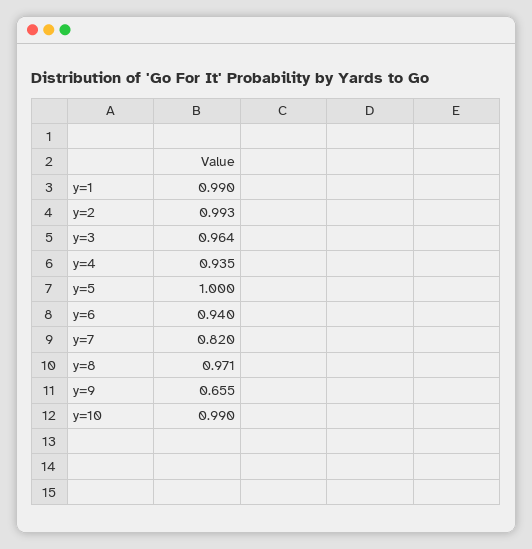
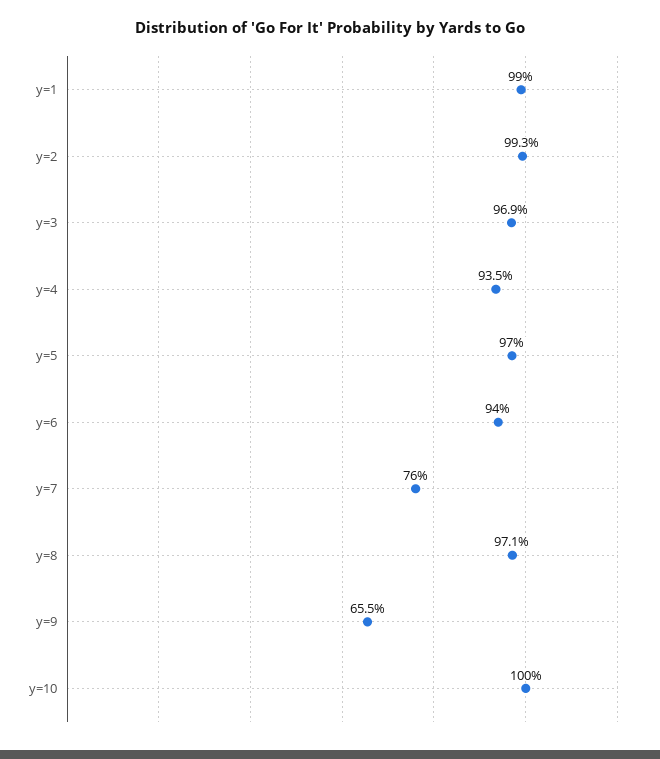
y=3: 0.964 -> 0.969
y=5: 1 -> 0.97
y=7: 0.82 -> 0.76
y=10: 0.99 -> 1

